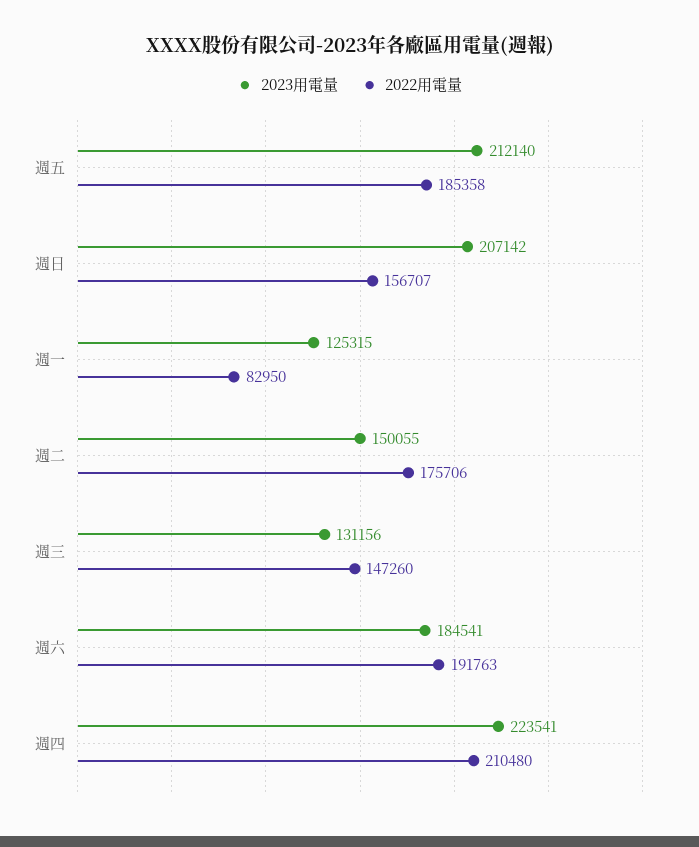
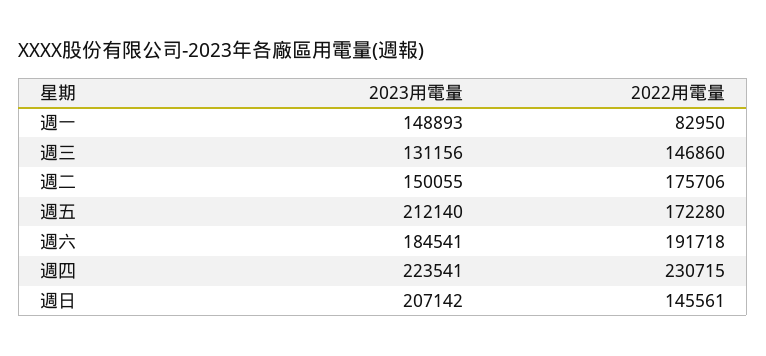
2022用電量, 週五: 185358 -> 172280
2022用電量, 週日: 156707 -> 145561
2023用電量, 週一: 125315 -> 148893
2022用電量, 週三: 147260 -> 146860
2022用電量, 週六: 191763 -> 191718
2022用電量, 週四: 210480 -> 230715

